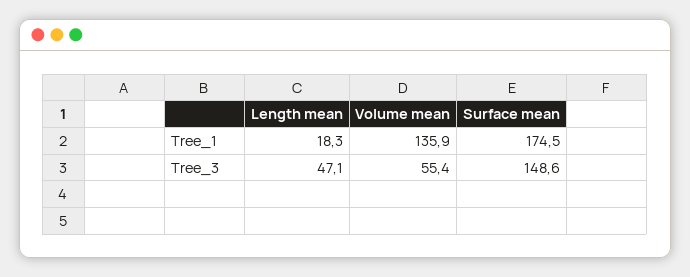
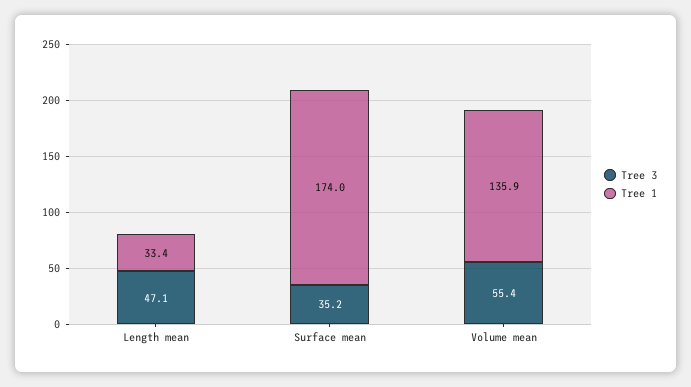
Tree_1, Length mean: 18.3 -> 33.4
Tree_1, Surface mean: 174.5 -> 174
Tree_3, Surface mean: 148.6 -> 35.2

